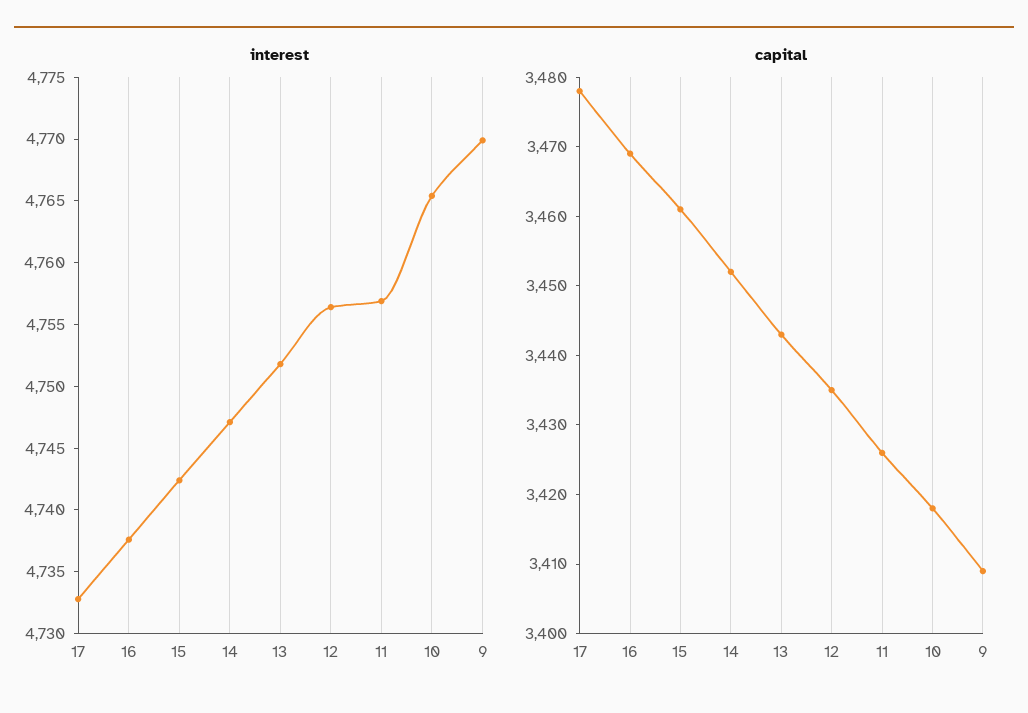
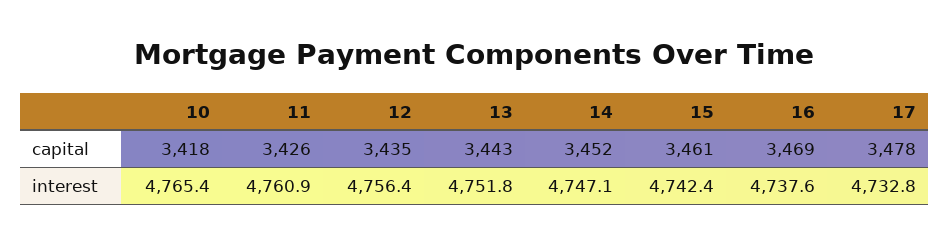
interest, 11: 4757 -> 4760.9
interest, 9: 4770 -> none
capital, 9: 3410 -> none

